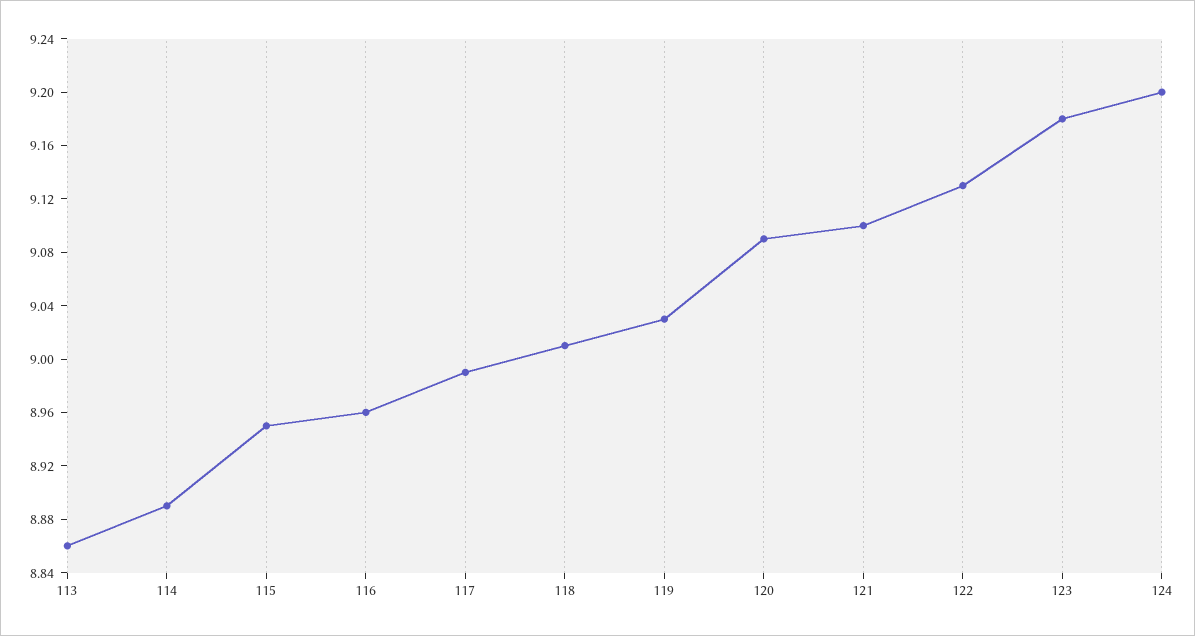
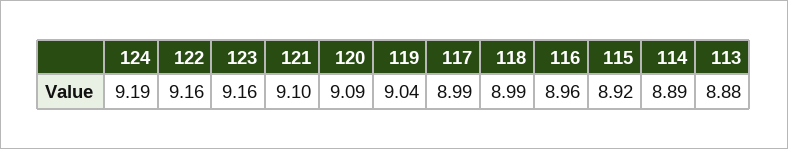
113: 8.86 -> 8.88
115: 8.95 -> 8.92
118: 9.01 -> 8.99
119: 9.03 -> 9.04
122: 9.13 -> 9.16
123: 9.18 -> 9.16
124: 9.2 -> 9.19

